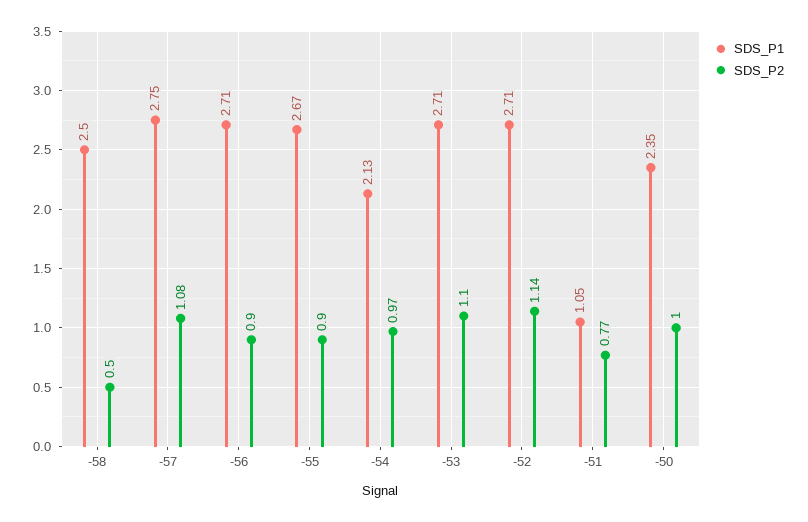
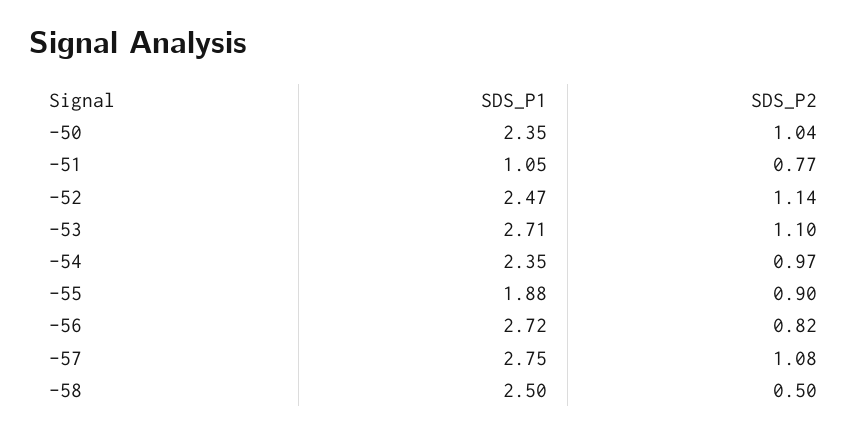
SDS_P1, -56: 2.71 -> 2.72
SDS_P2, -56: 0.9 -> 0.82
SDS_P1, -55: 2.67 -> 1.88
SDS_P1, -54: 2.13 -> 2.35
SDS_P1, -52: 2.71 -> 2.47
SDS_P2, -50: 1 -> 1.04

